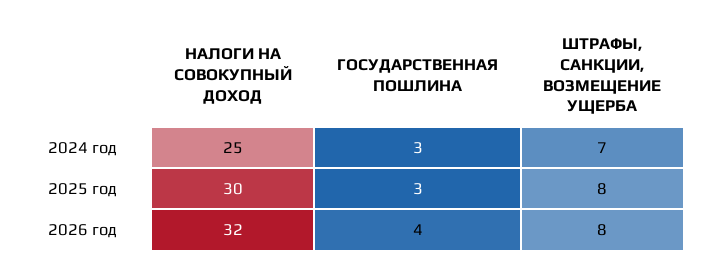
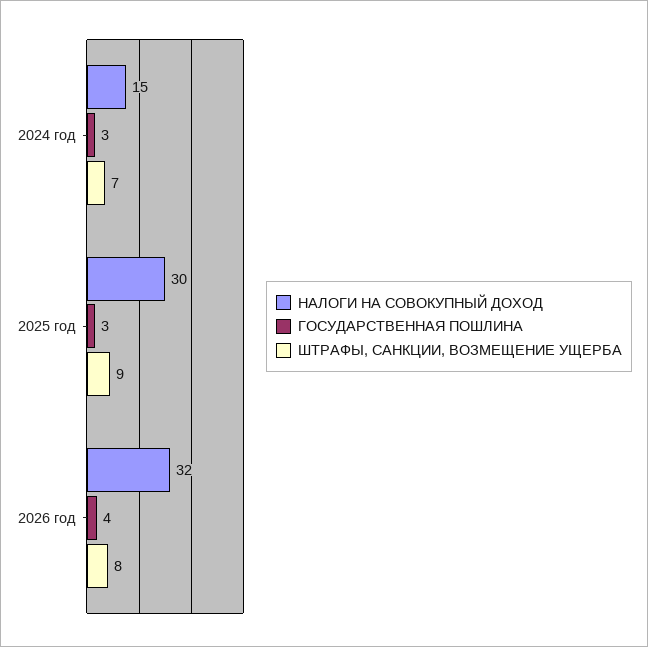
НАЛОГИ НА СОВОКУПНЫЙ ДОХОД, 2024 год: 25 -> 15
ШТРАФЫ, САНКЦИИ, ВОЗМЕЩЕНИЕ УЩЕРБА, 2025 год: 8 -> 9

